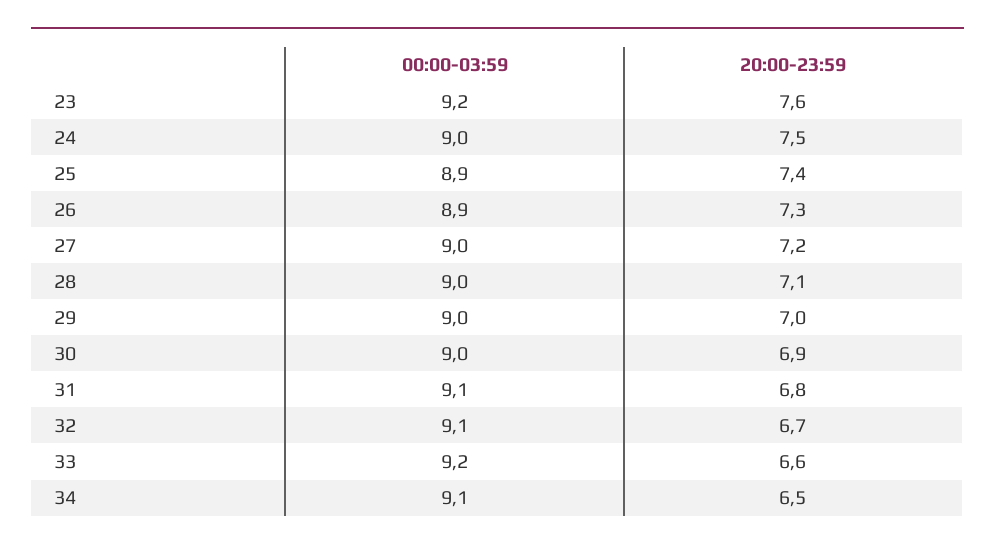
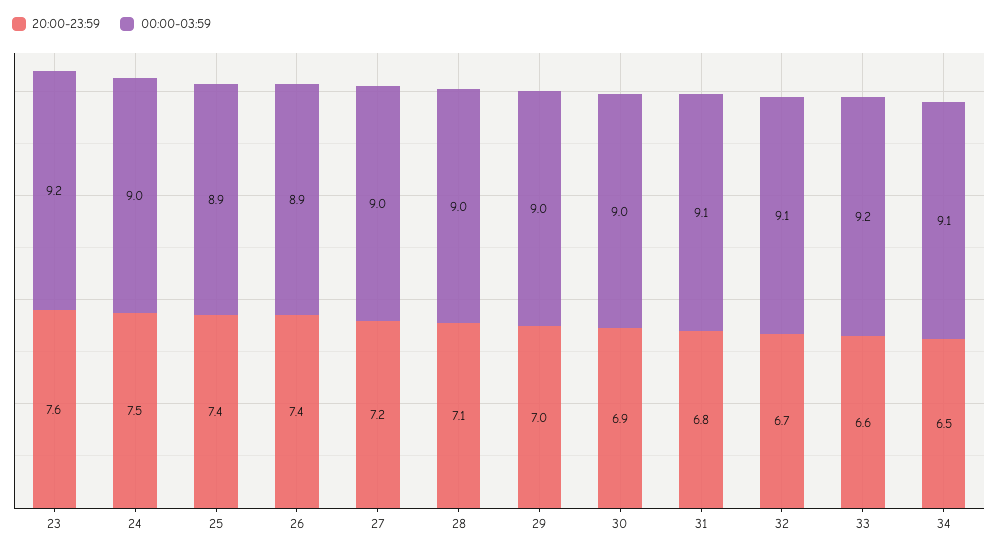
20:00-23:59, 26: 7.3 -> 7.4

